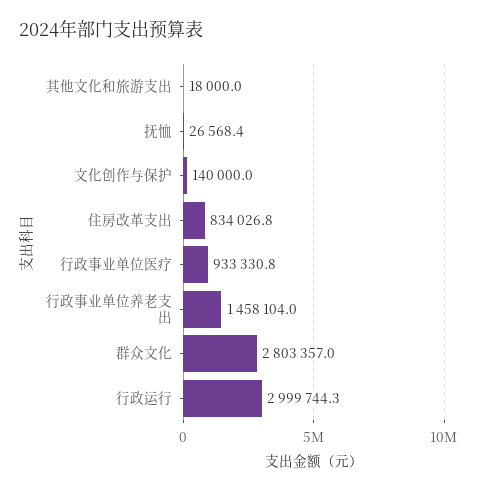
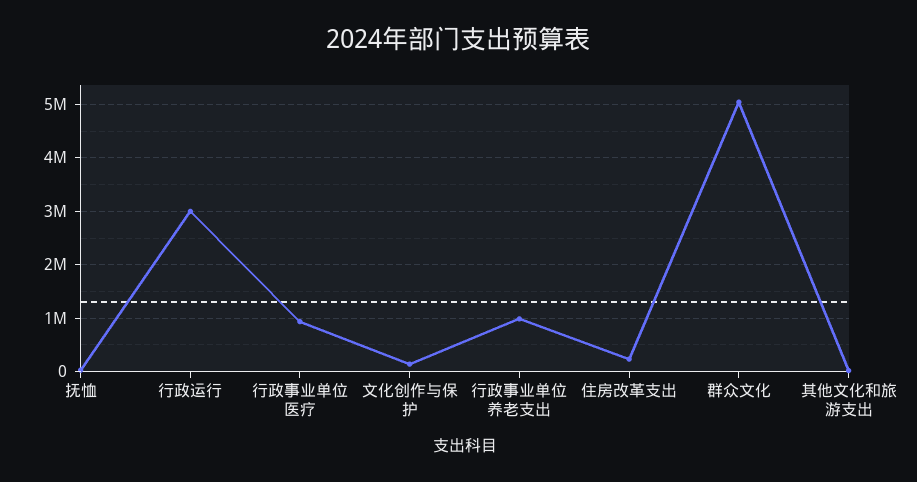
住房改革支出: 834026.8 -> 200000
行政事业单位养老支出: 1458104 -> 1000000
群众文化: 2803357 -> 5000000

